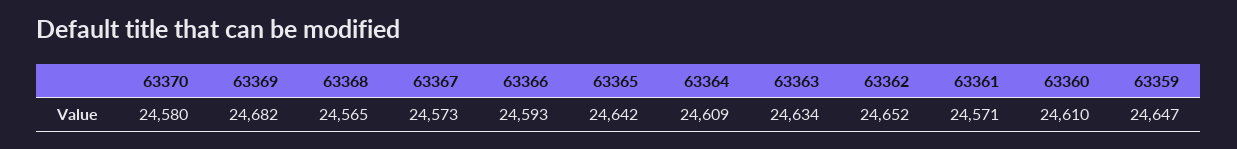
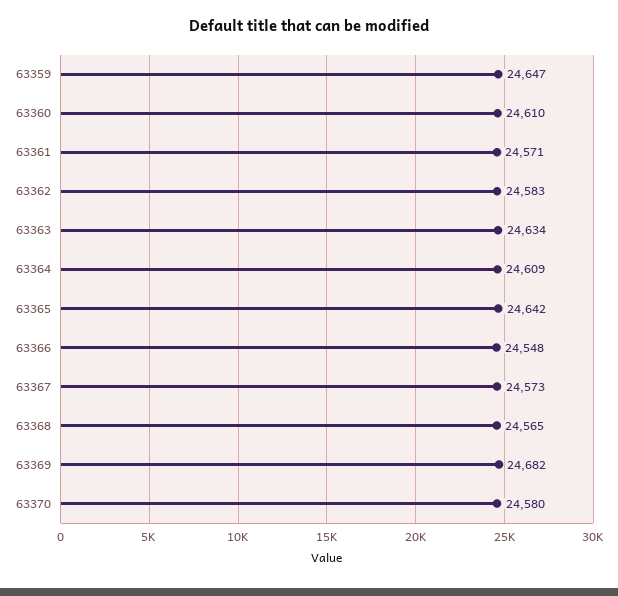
63366: 24593 -> 24548
63362: 24652 -> 24583

